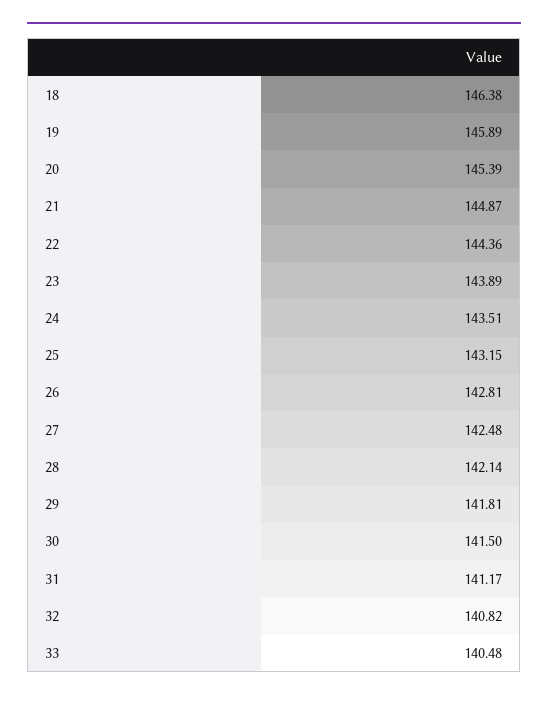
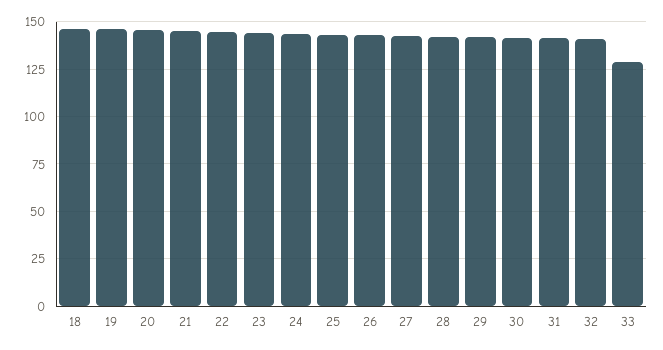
33: 140.48 -> 130

